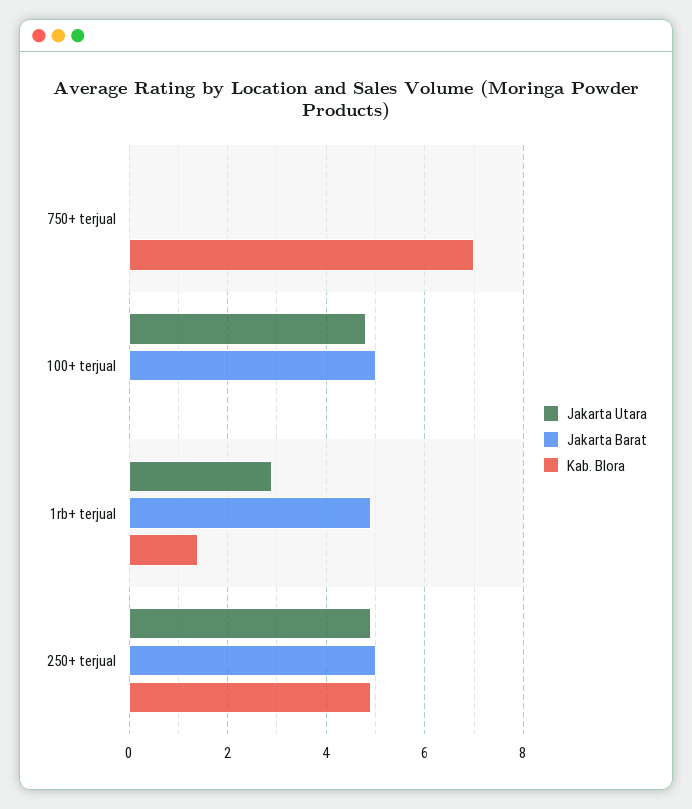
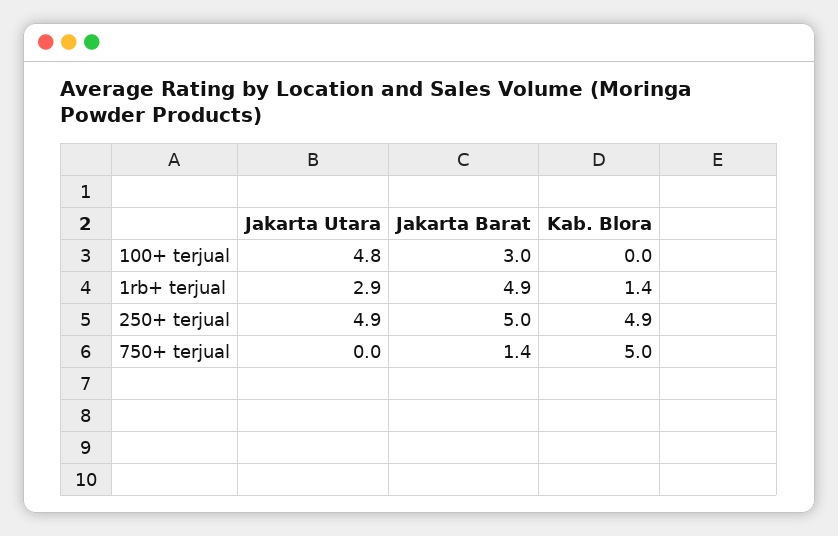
Jakarta Barat, 750+ terjual: 0 -> 1.4
Kab. Blora, 750+ terjual: 7 -> 5
Jakarta Barat, 100+ terjual: 5 -> 3

